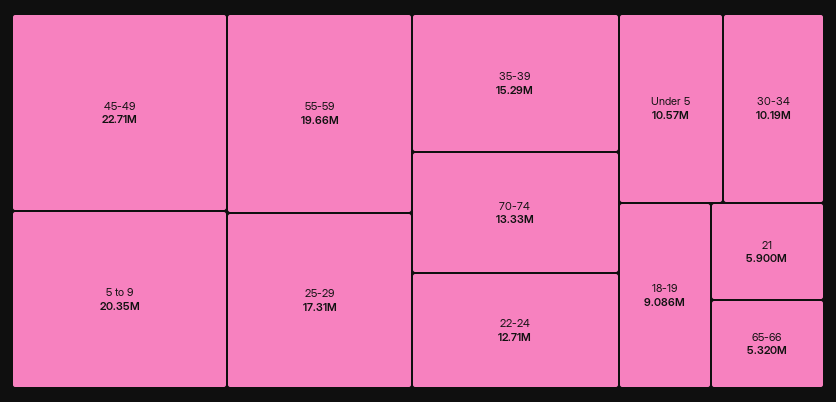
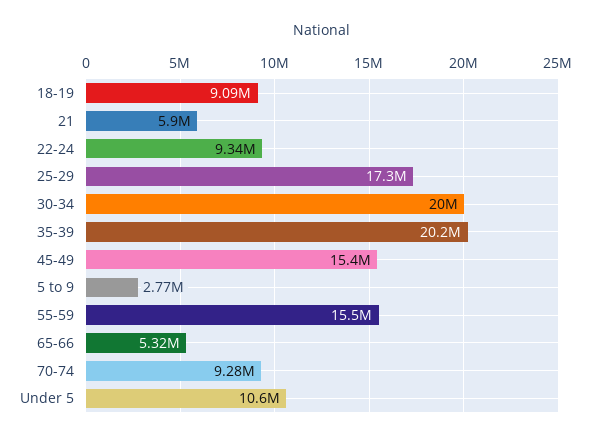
45-49: 22710000 -> 15400000
5 to 9: 20350000 -> 2770000
55-59: 19660000 -> 15500000
35-39: 15290000 -> 20200000
70-74: 13330000 -> 9280000
22-24: 12710000 -> 9340000
30-34: 10190000 -> 20000000

